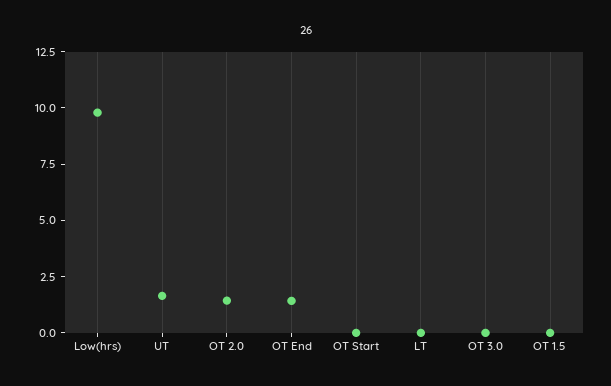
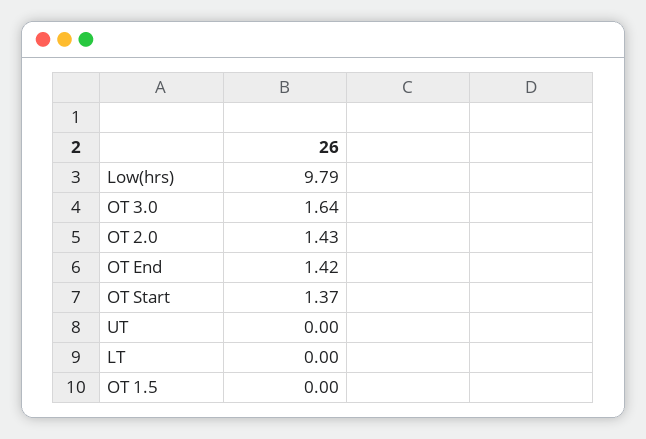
UT: 1.5 -> 0
OT Start: 0 -> 1.37
OT 3.0: 0 -> 1.64

